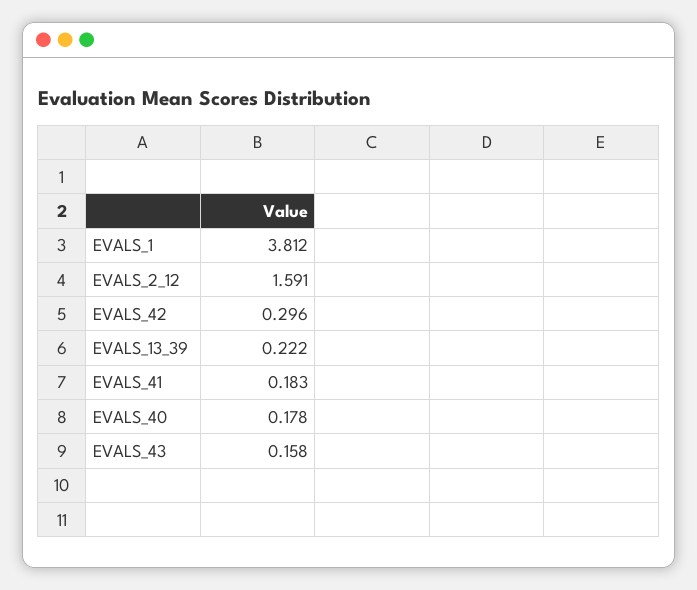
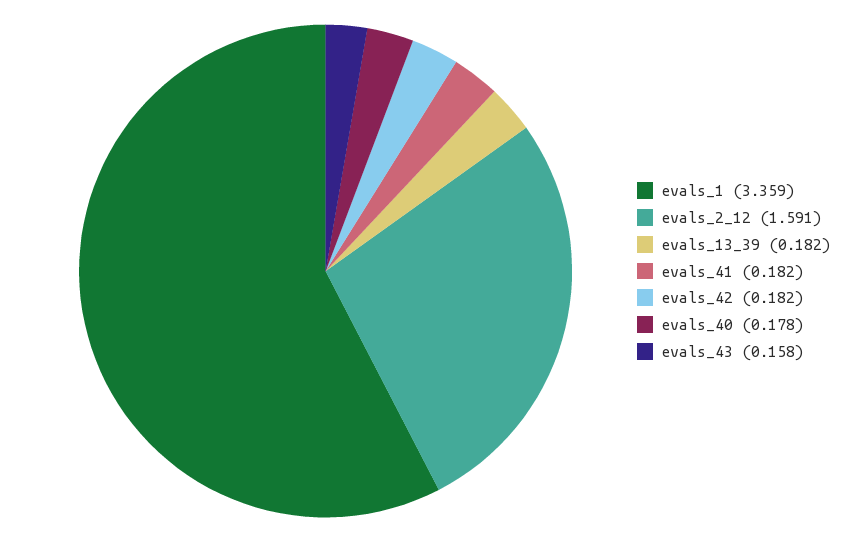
EVALS_1: 3.812 -> 3.359
EVALS_42: 0.296 -> 0.182
EVALS_13_39: 0.222 -> 0.182
EVALS_41: 0.183 -> 0.182

